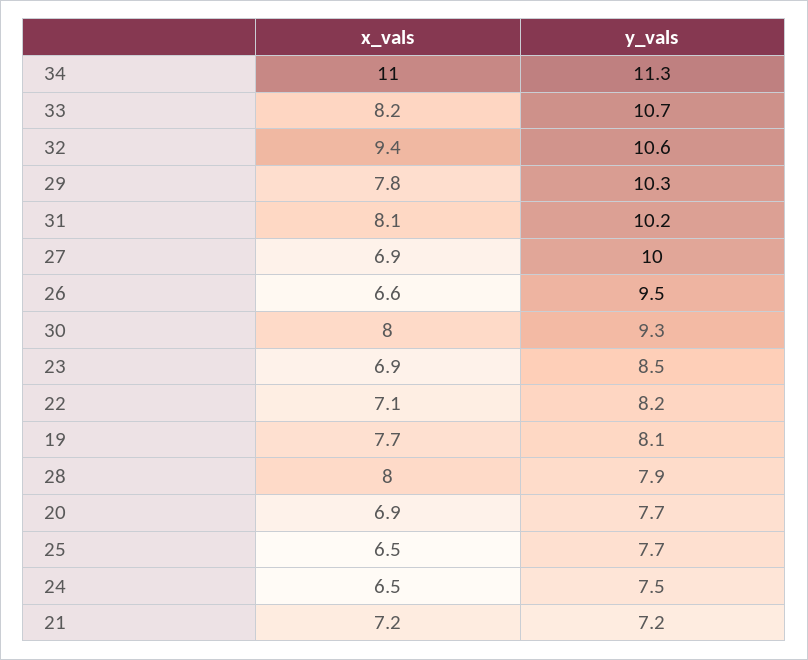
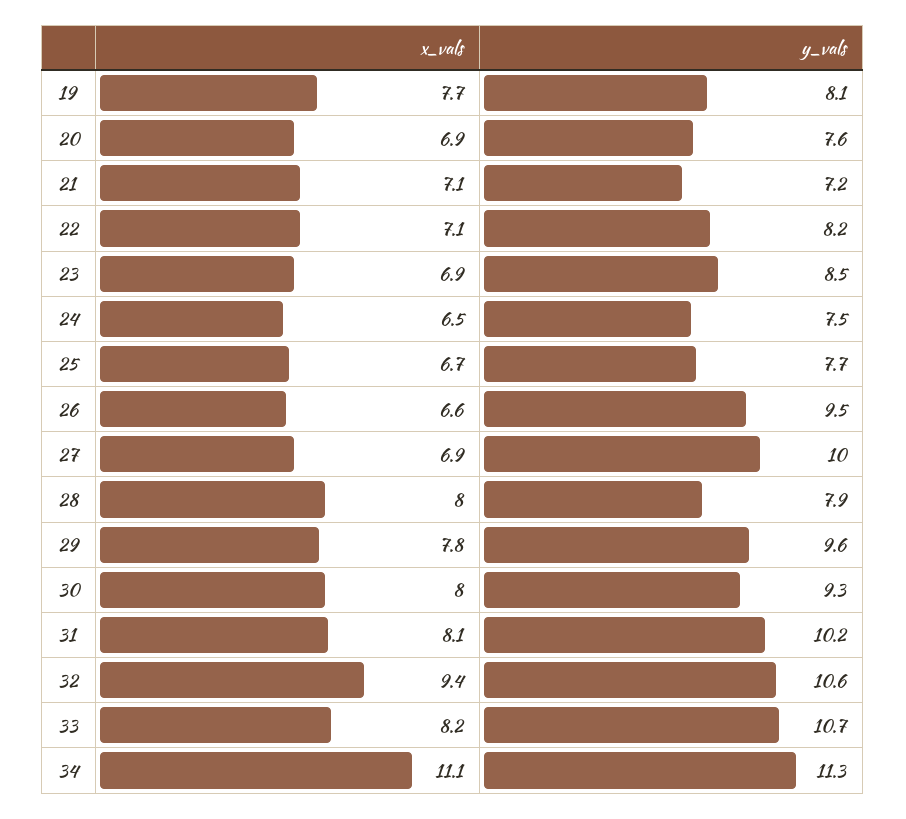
x_vals, 34: 11 -> 11.1
y_vals, 29: 10.3 -> 9.6
y_vals, 20: 7.7 -> 7.6
x_vals, 25: 6.5 -> 6.7
x_vals, 21: 7.2 -> 7.1

